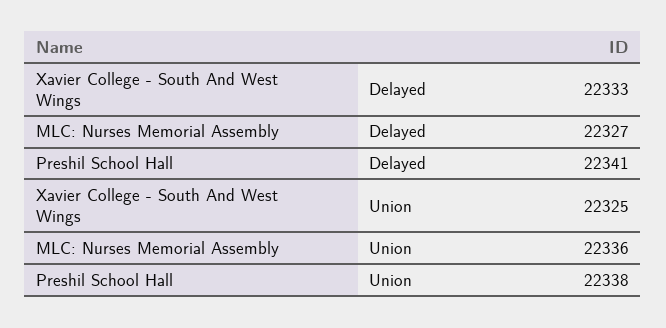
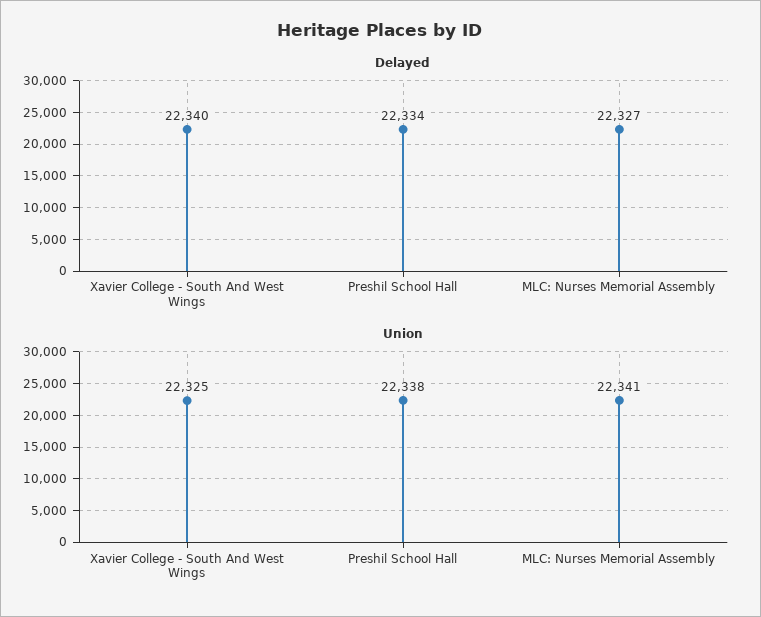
Delayed, Xavier College - South And West Wings: 22333 -> 22340
Delayed, Preshil School Hall: 22341 -> 22334
Union, MLC: Nurses Memorial Assembly: 22336 -> 22341

